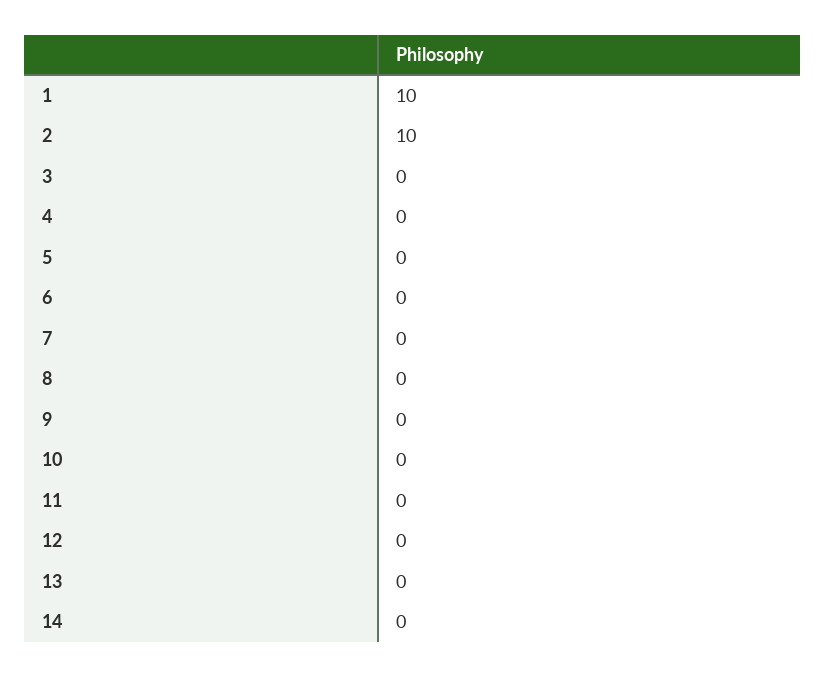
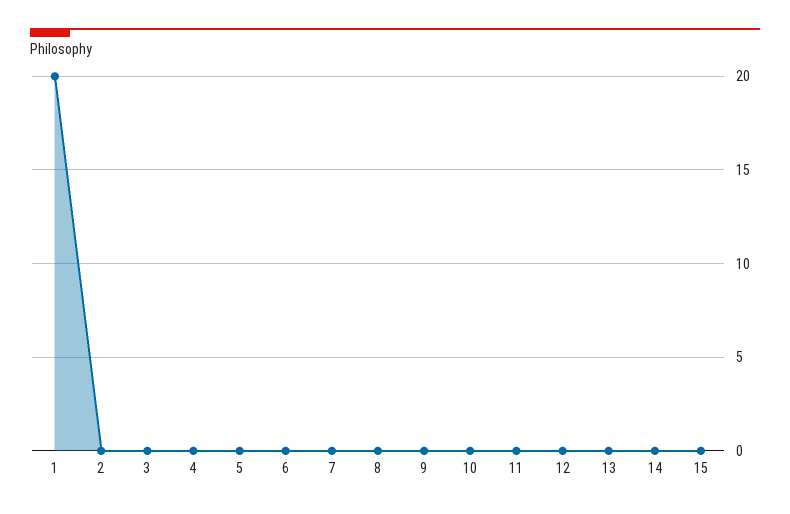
1: 10 -> 20
2: 10 -> 0
15: none -> 0

